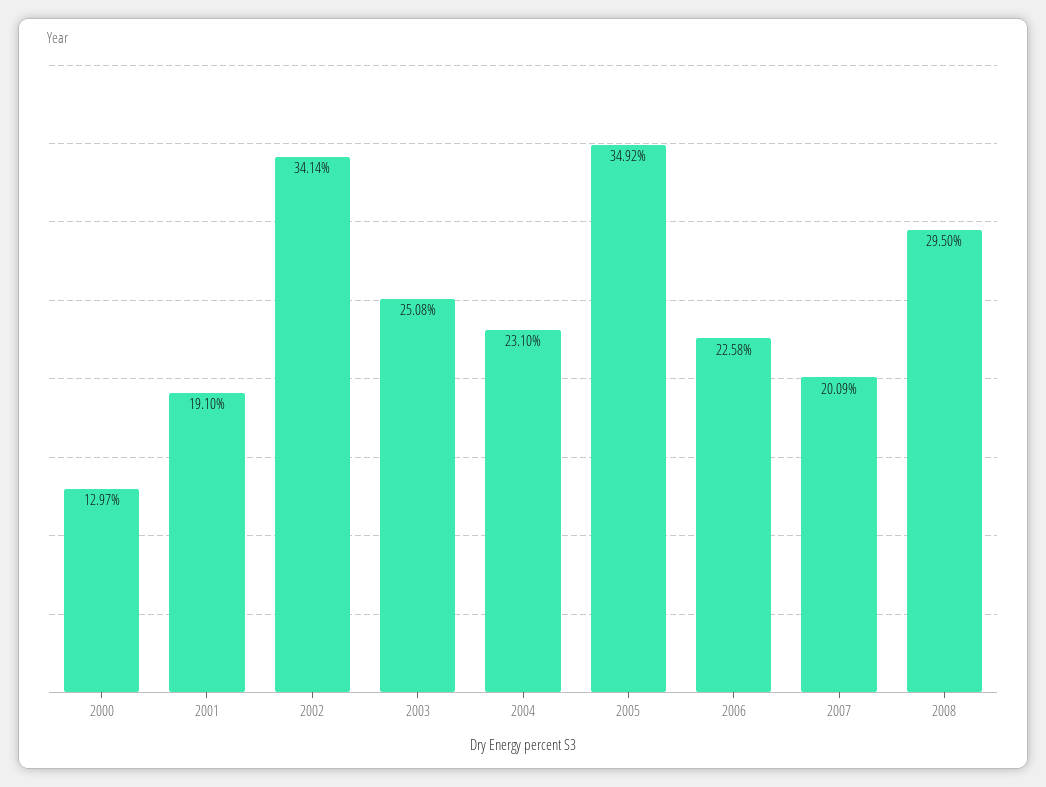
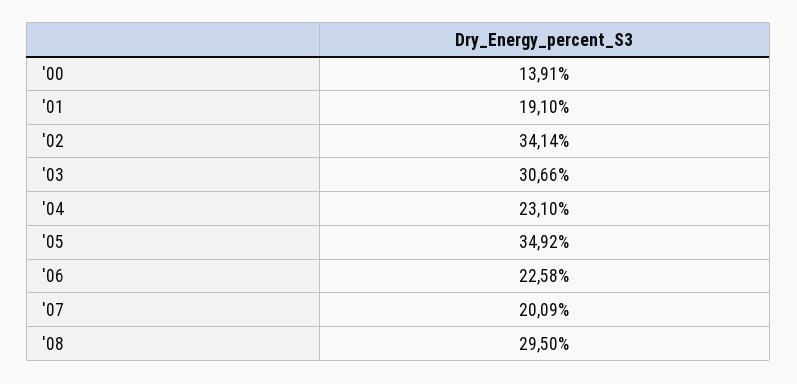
2000: 12.97 -> 13.91
2003: 25.08 -> 30.66

